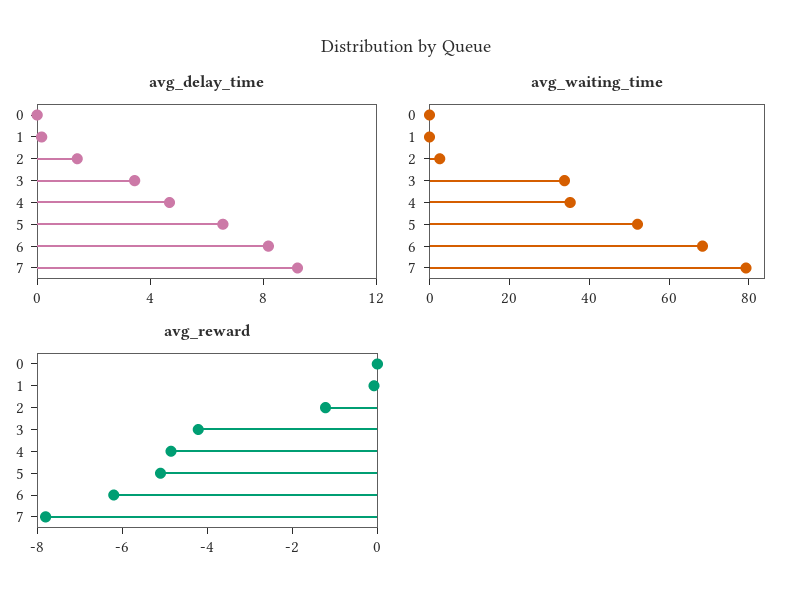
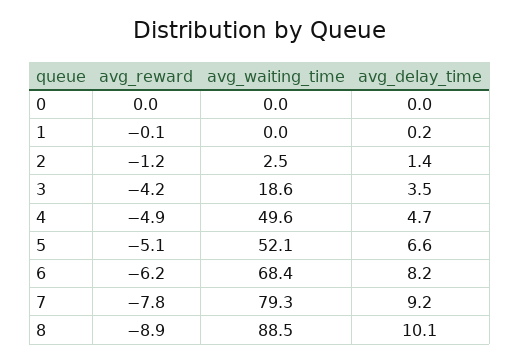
avg_waiting_time, 3: 35 -> 18.6
avg_waiting_time, 4: 35 -> 49.6
avg_reward, 8: none -> -8.9
avg_waiting_time, 8: none -> 88.5
avg_delay_time, 8: none -> 10.1

